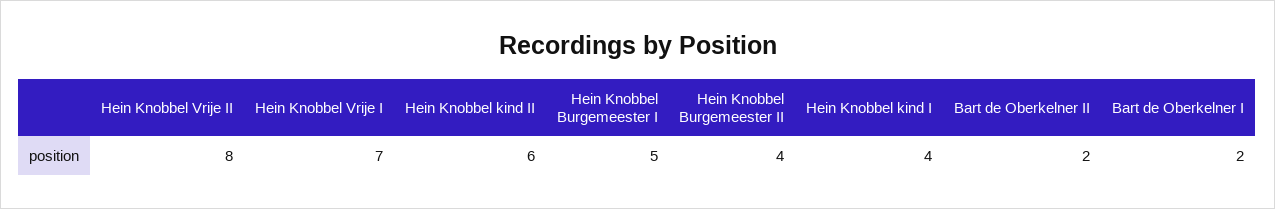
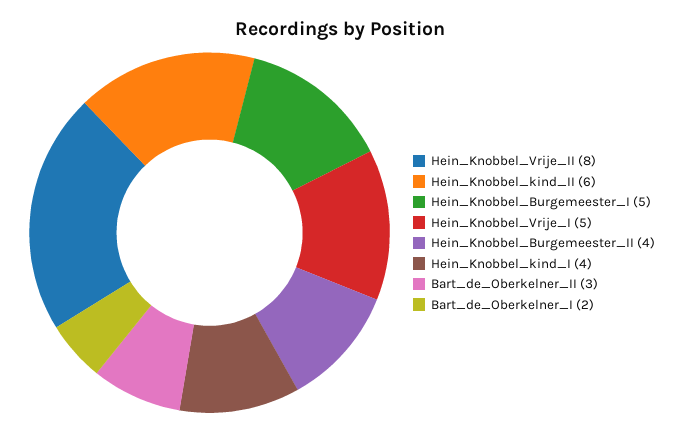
Hein Knobbel Vrije I: 7 -> 5
Bart de Oberkelner II: 2 -> 3

